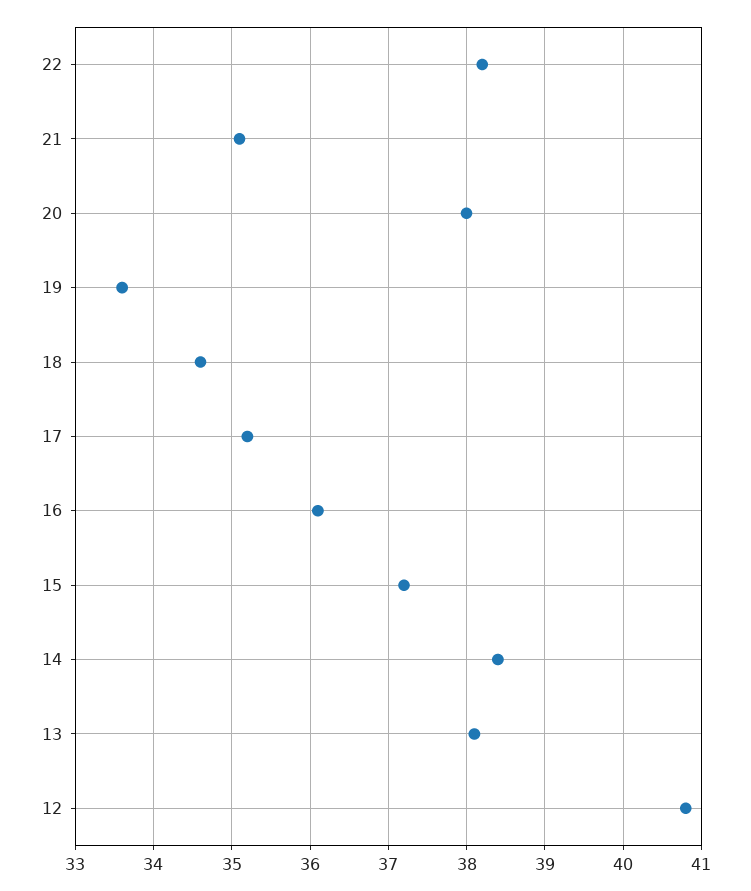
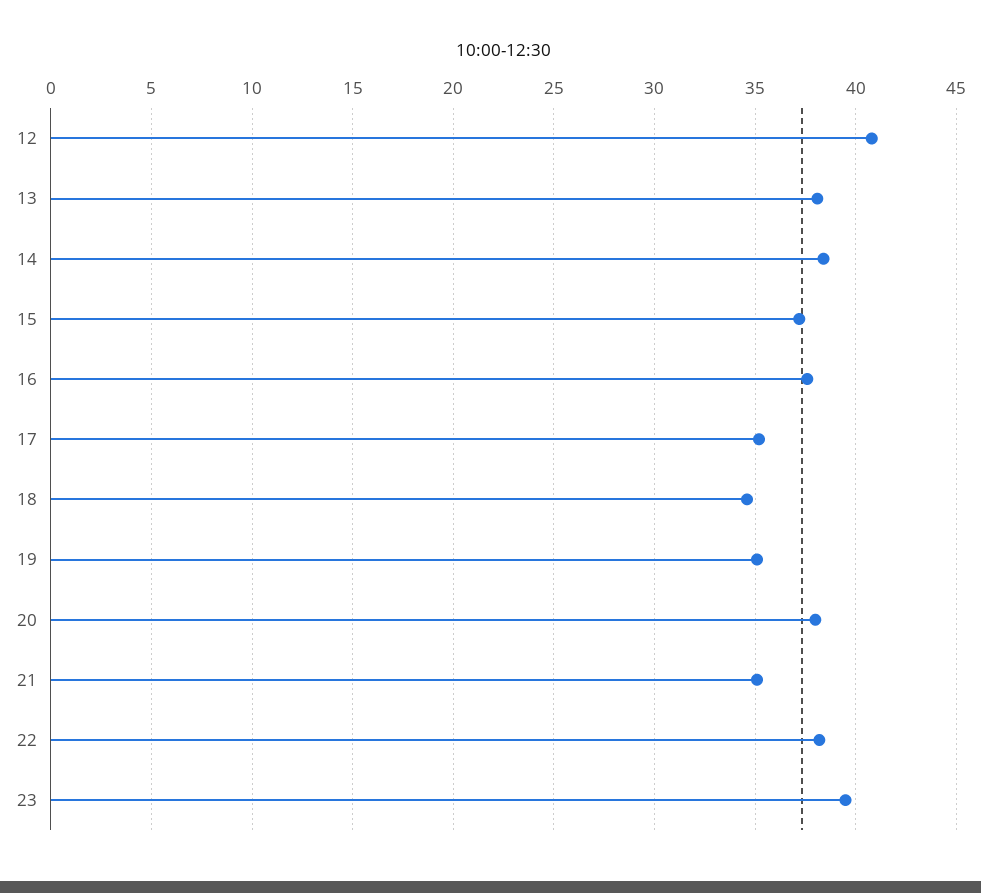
19: 33.6 -> 35
16: 36.1 -> 37.5
23: none -> 39.5

